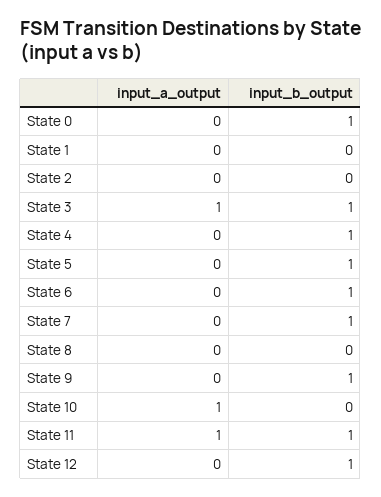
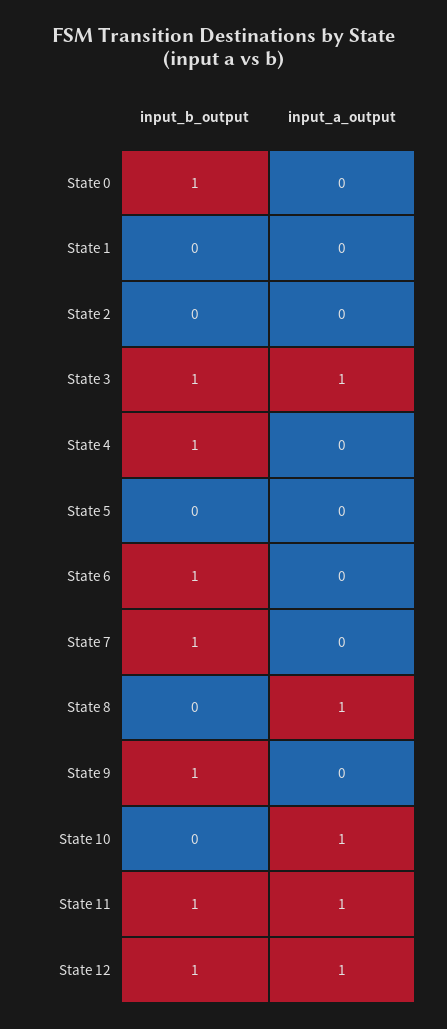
input_b_output, State 5: 1 -> 0
input_a_output, State 8: 0 -> 1
input_a_output, State 12: 0 -> 1

